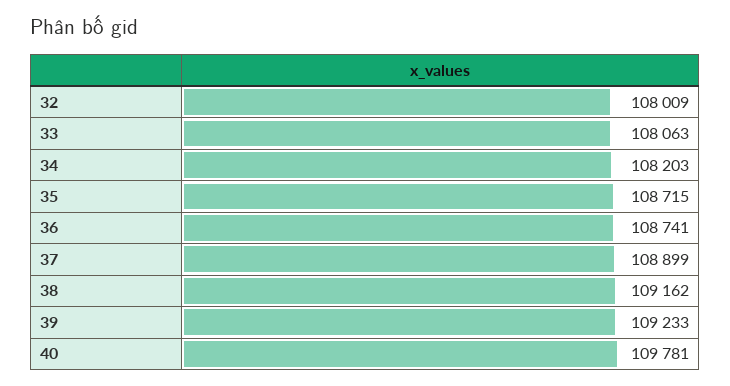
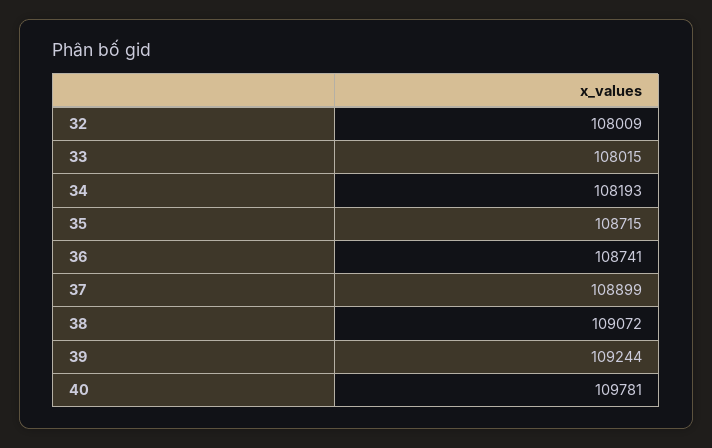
33: 108063 -> 108015
34: 108203 -> 108193
38: 109162 -> 109072
39: 109233 -> 109244

